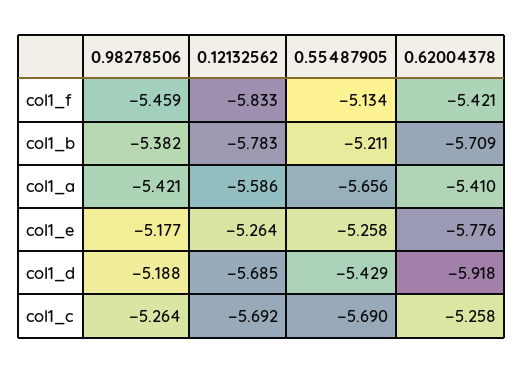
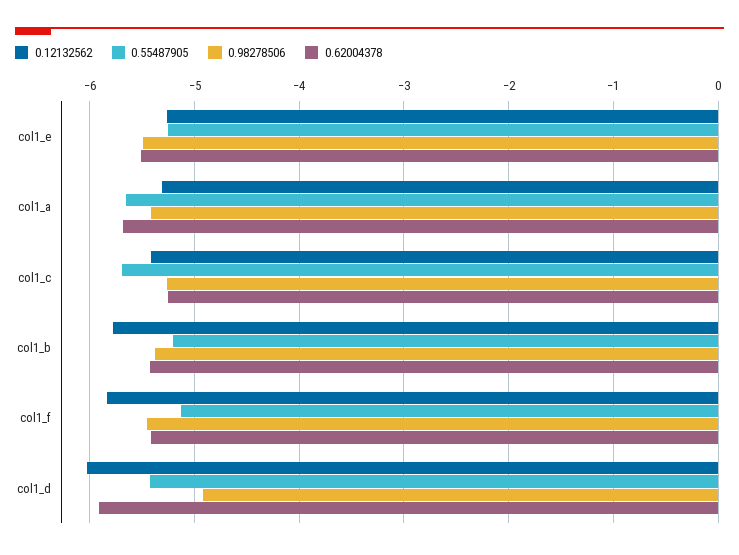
0.62004378, col1_b: -5.709 -> -5.4
0.12132562, col1_a: -5.586 -> -5.3
0.62004378, col1_a: -5.41 -> -5.7
0.98278506, col1_e: -5.177 -> -5.5
0.62004378, col1_e: -5.776 -> -5.5
0.98278506, col1_d: -5.188 -> -4.9
0.12132562, col1_d: -5.685 -> -6
0.12132562, col1_c: -5.692 -> -5.4

